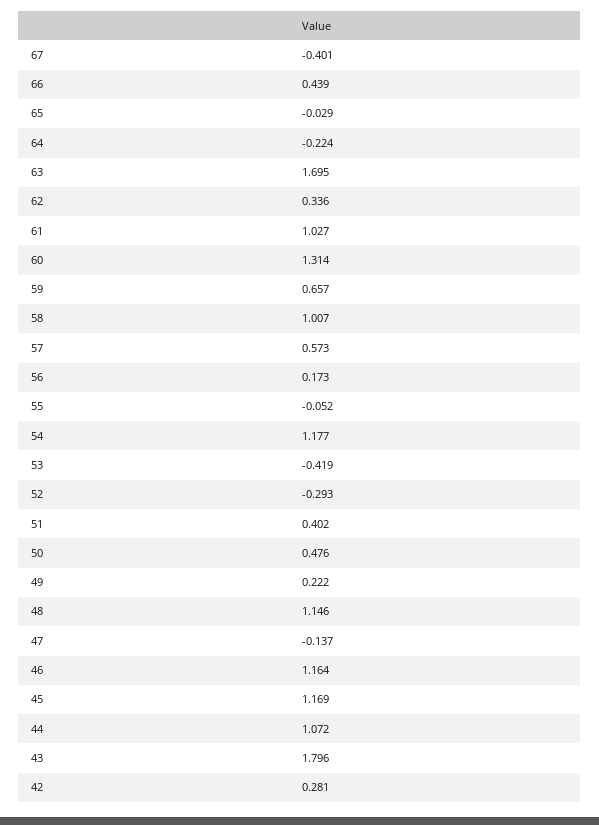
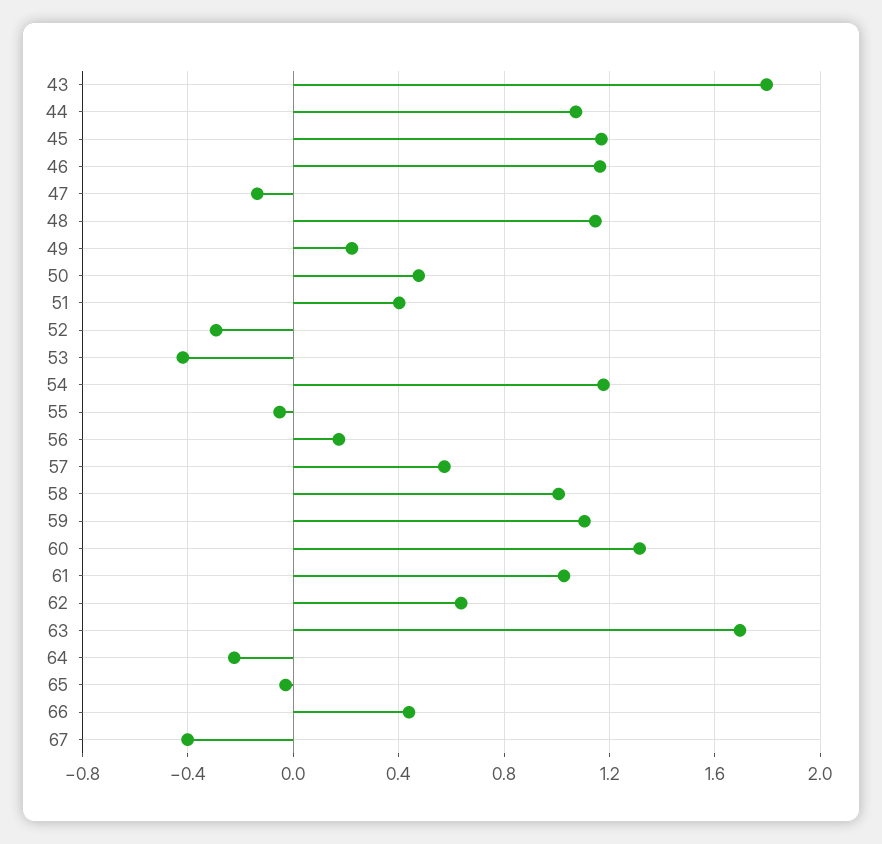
62: 0.336 -> 0.65
59: 0.657 -> 1.1
42: 0.281 -> none

